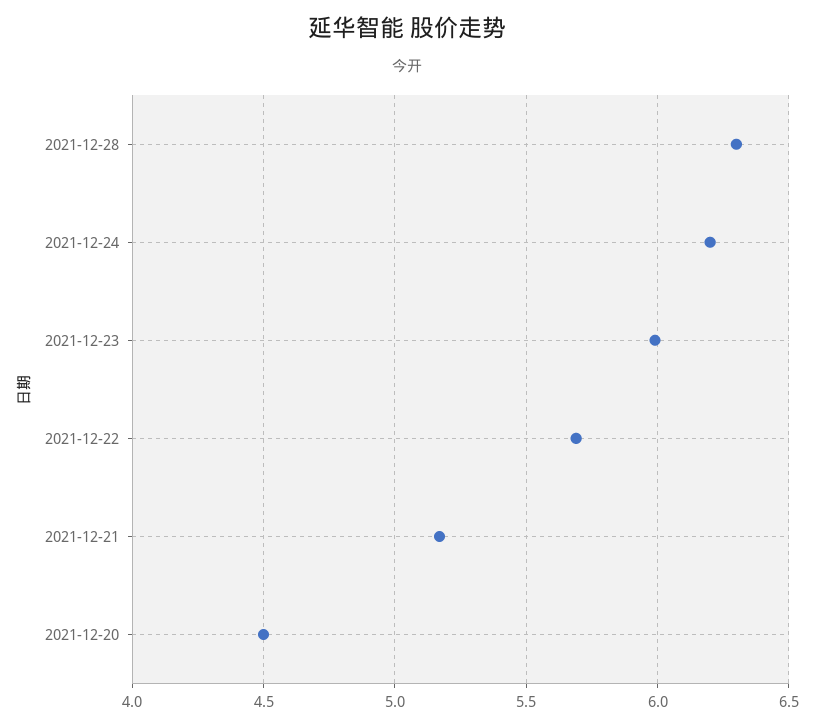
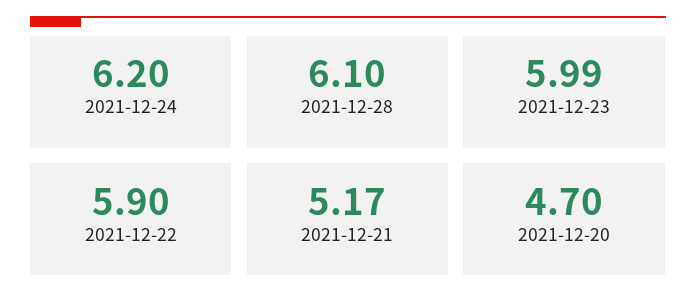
2021-12-28: 6.3 -> 6.1
2021-12-22: 5.7 -> 5.9
2021-12-20: 4.5 -> 4.7

